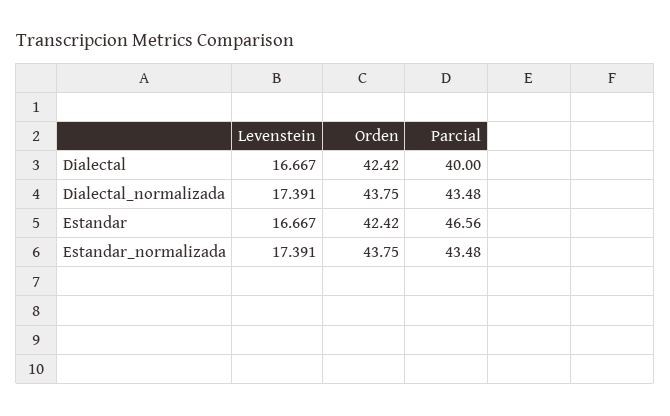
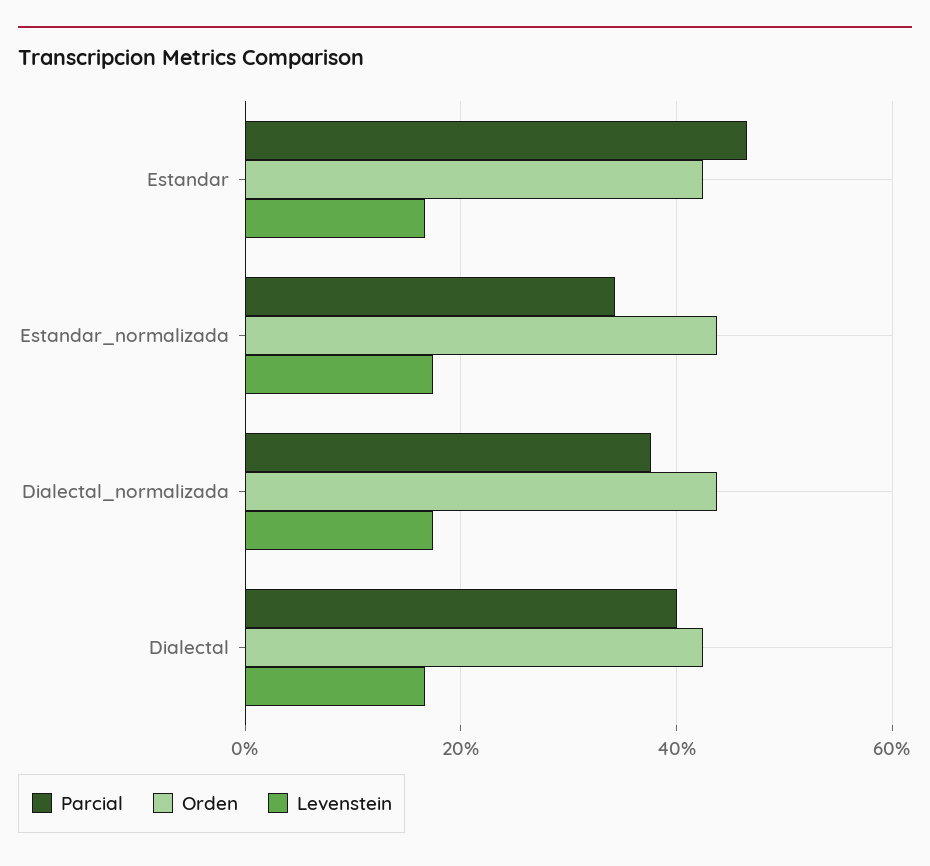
Parcial, Dialectal_normalizada: 43.48 -> 38
Parcial, Estandar_normalizada: 43.48 -> 34

